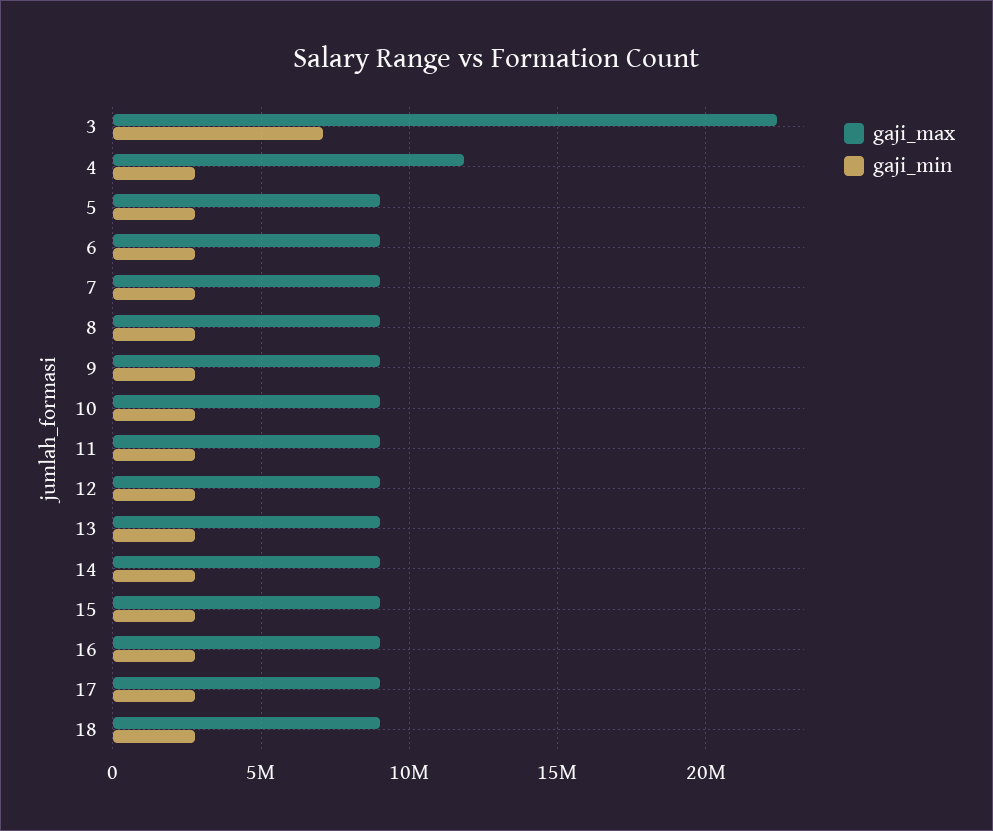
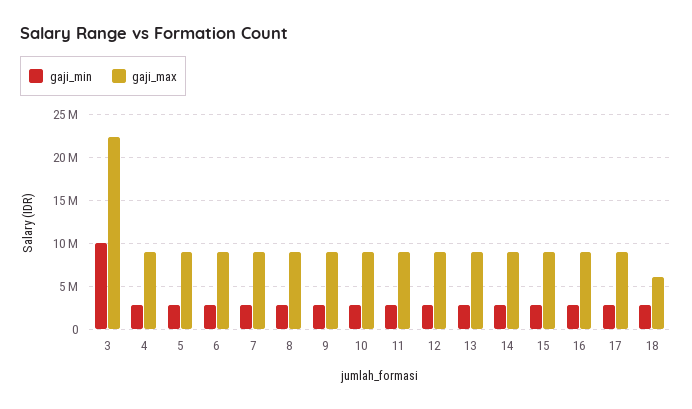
gaji_min, 3: 7000000 -> 10000000
gaji_max, 4: 12000000 -> 9000000
gaji_max, 18: 9000000 -> 6000000

